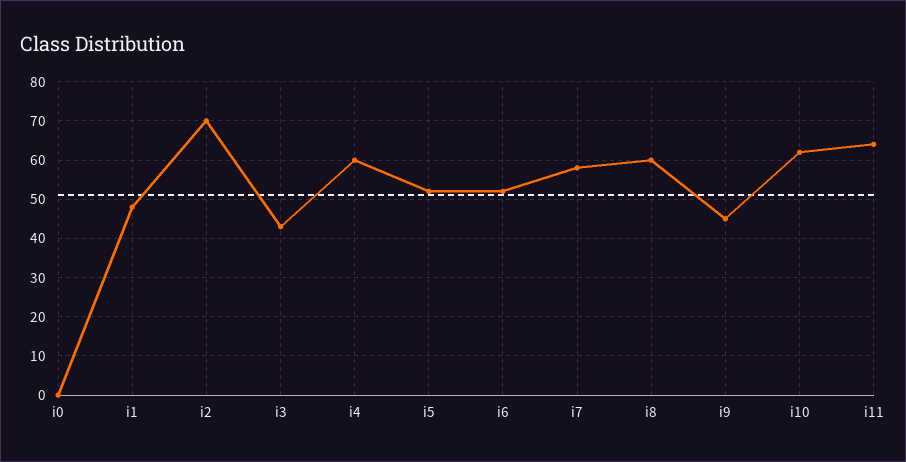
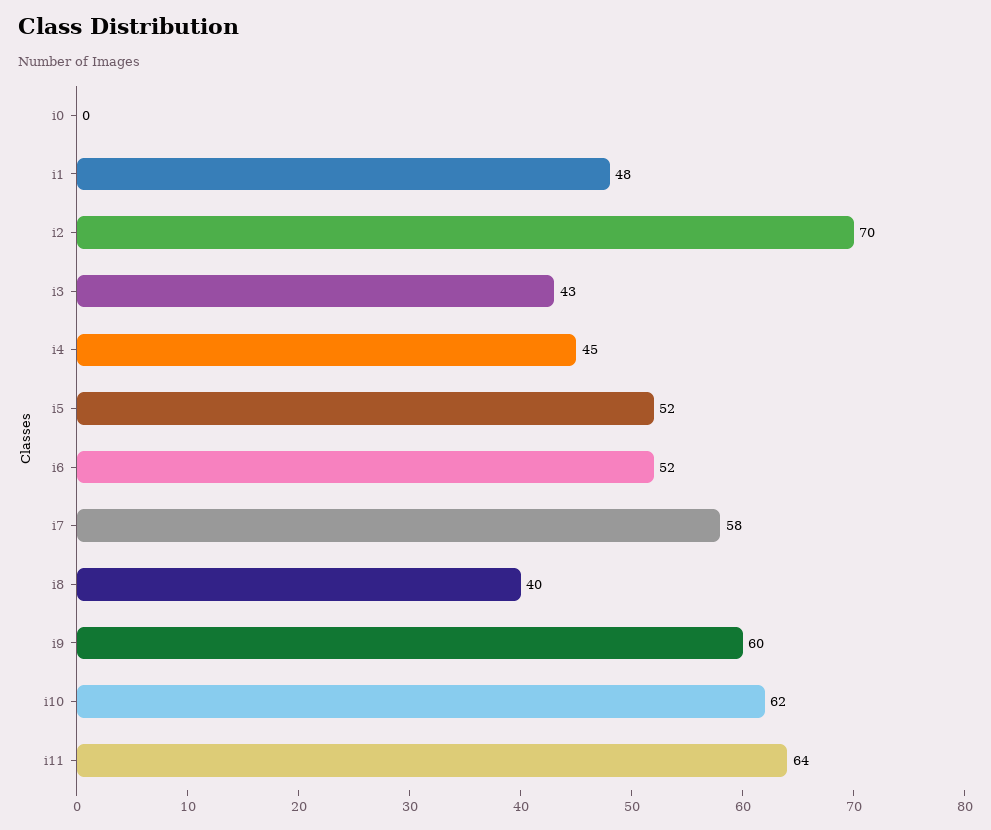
i4: 60 -> 45
i8: 60 -> 40
i9: 45 -> 60

